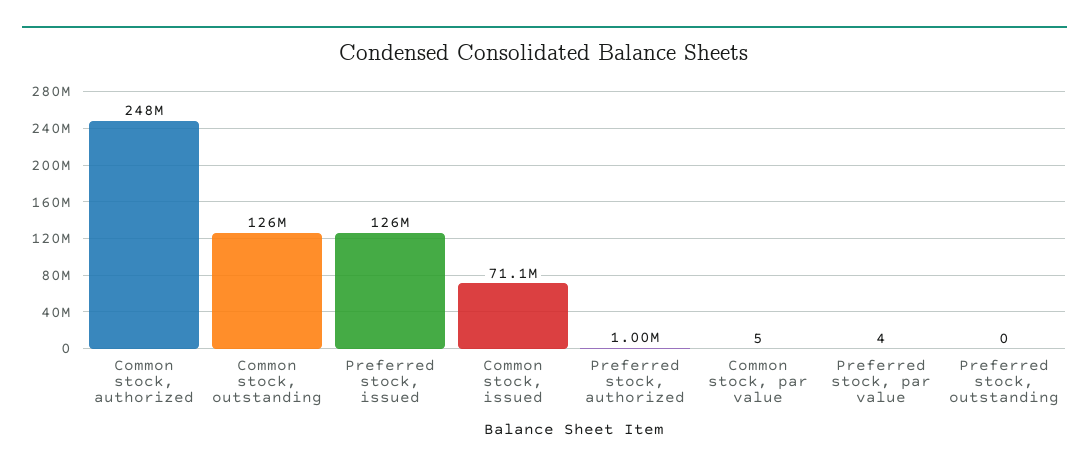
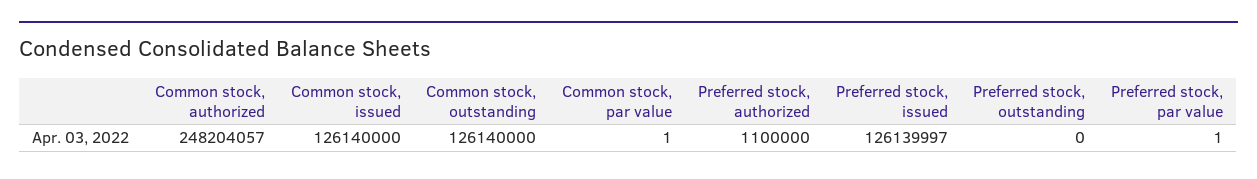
Common stock, issued: 71100000 -> 126140000
Preferred stock, authorized: 1000000 -> 1100000
Common stock, par value: 5 -> 1
Preferred stock, par value: 4 -> 1

